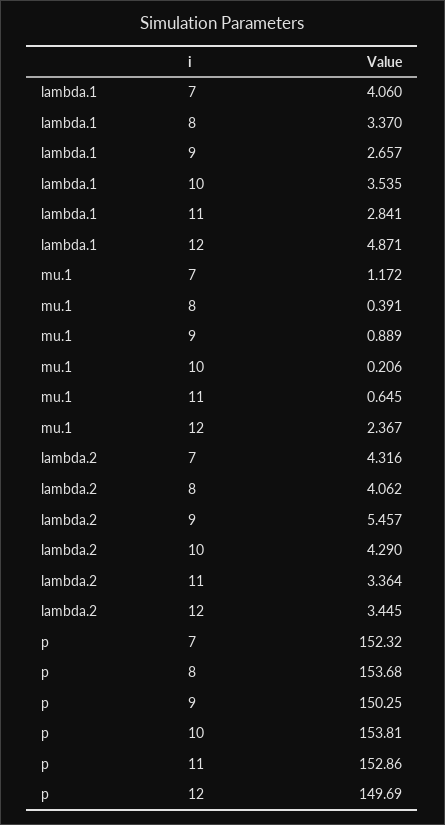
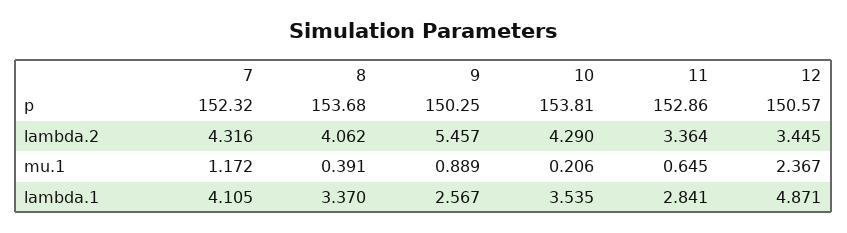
lambda.1, 7: 4.06 -> 4.105
lambda.1, 9: 2.657 -> 2.567
p, 12: 149.69 -> 150.57

